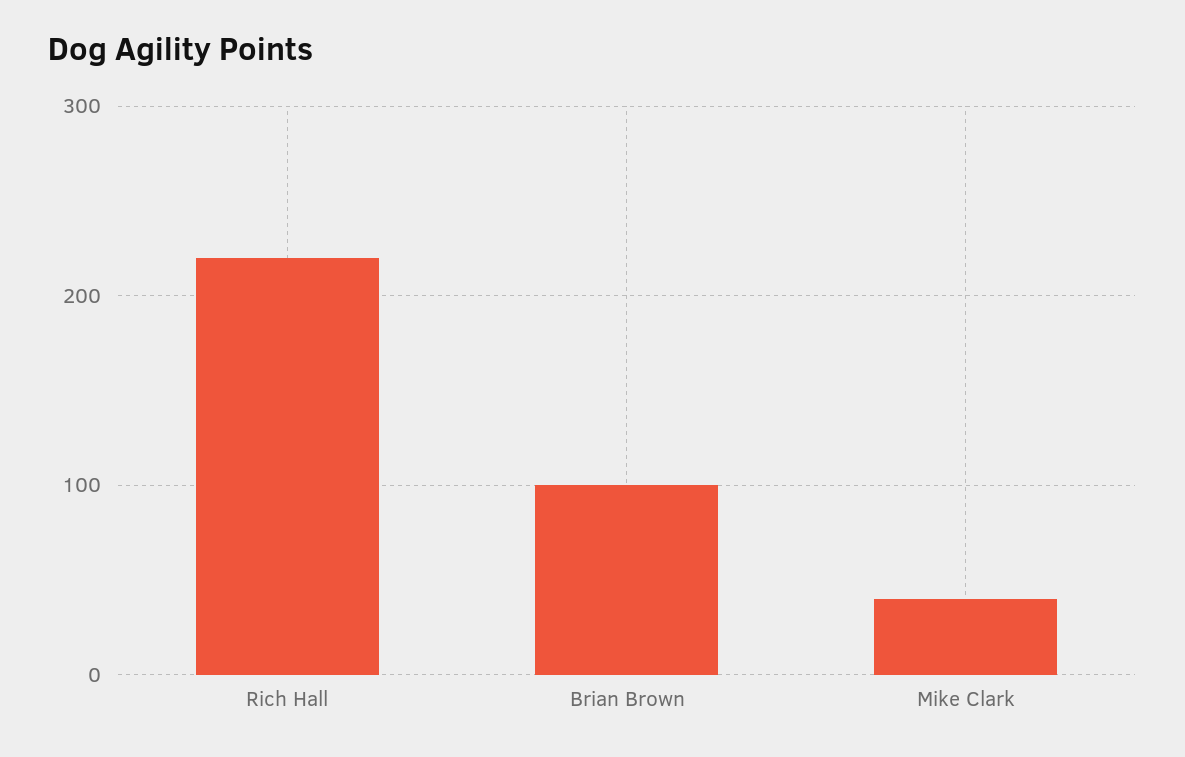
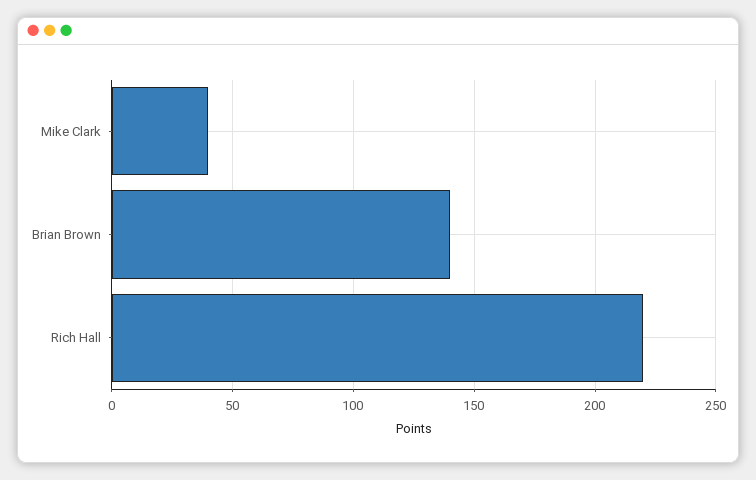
Brian Brown: 100 -> 140

